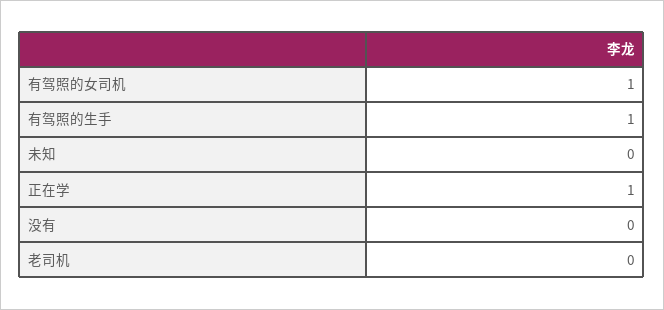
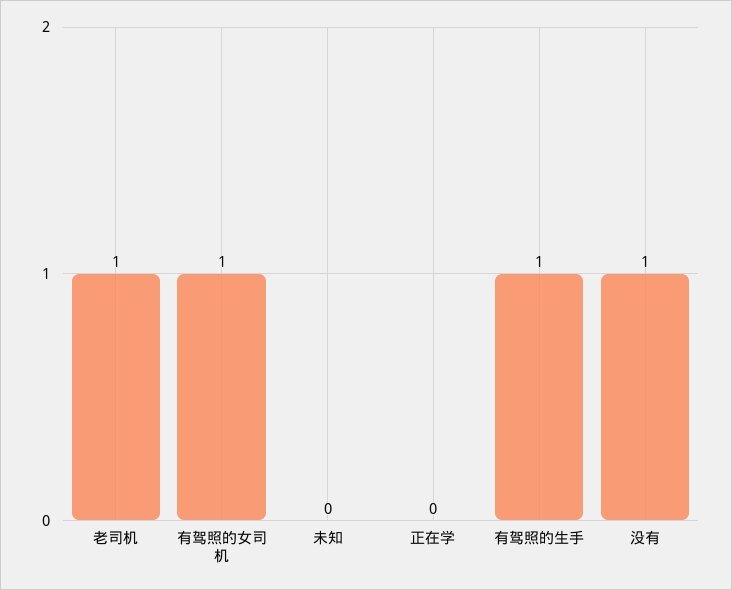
正在学: 1 -> 0
没有: 0 -> 1
老司机: 0 -> 1

